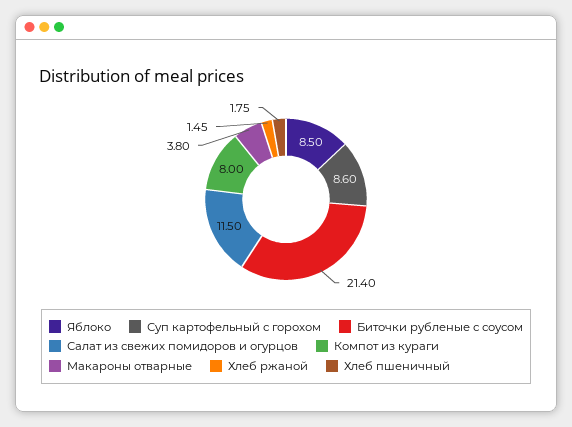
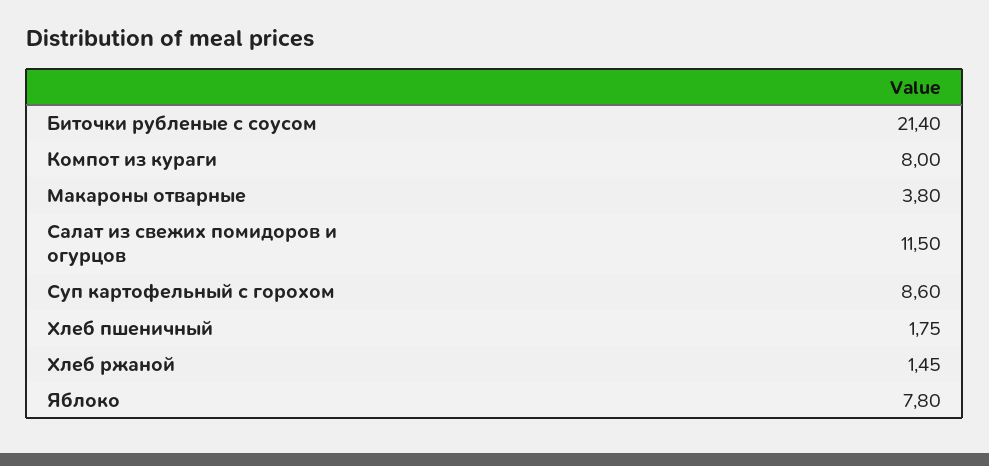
Яблоко: 8.5 -> 7.8

